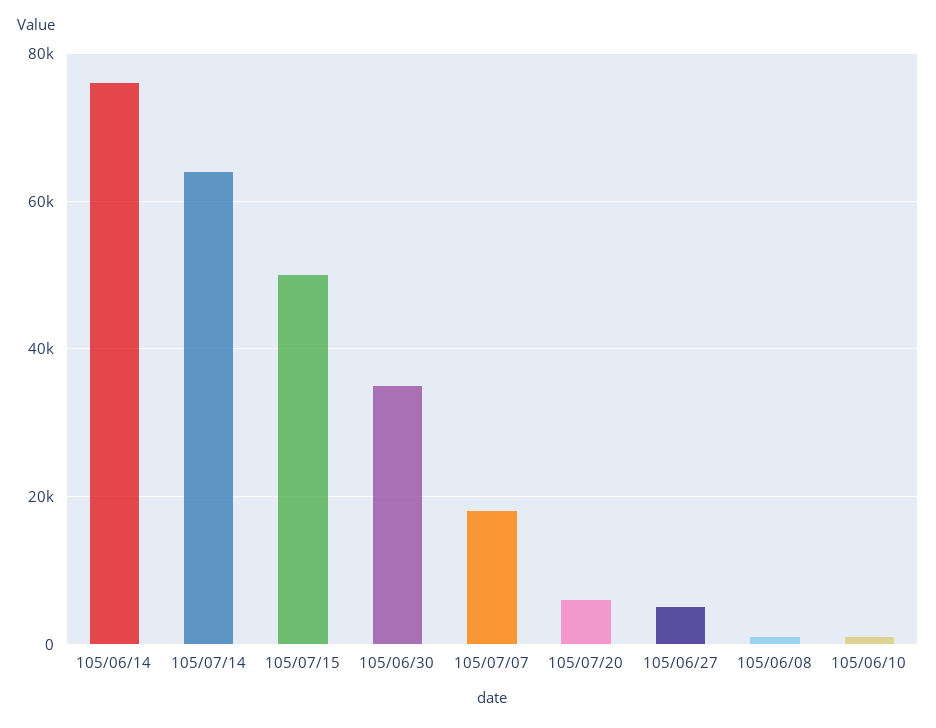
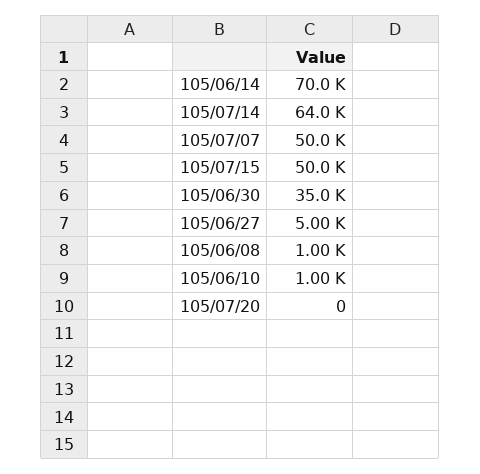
105/06/14: 76000 -> 70000
105/07/07: 18000 -> 50000
105/07/20: 6000 -> 0

